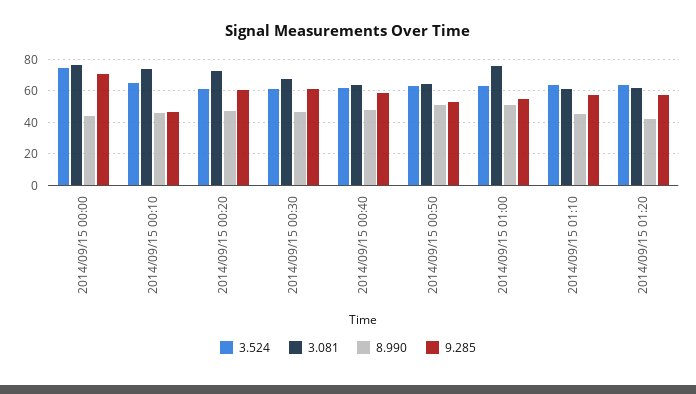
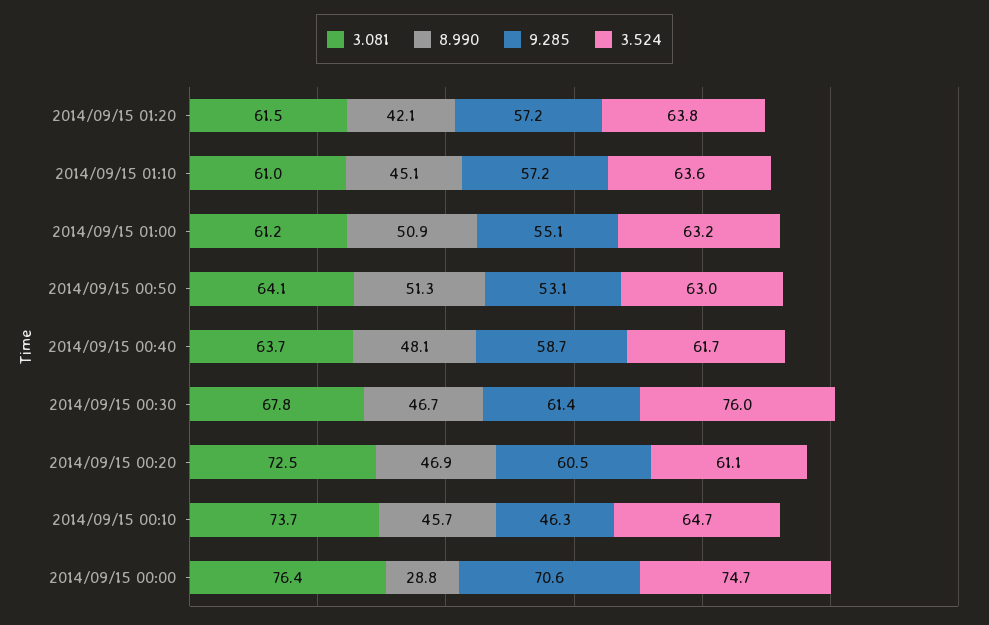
8.990, 2014/09/15 00:00: 45 -> 28.8
3.524, 2014/09/15 00:30: 60 -> 76
3.081, 2014/09/15 01:00: 75 -> 61.2

